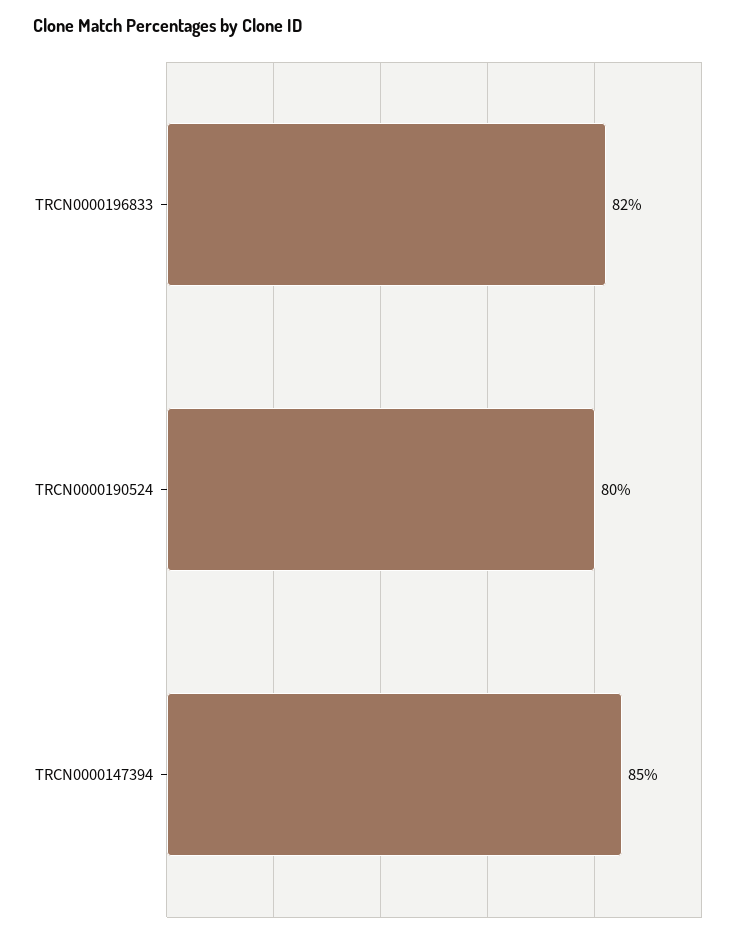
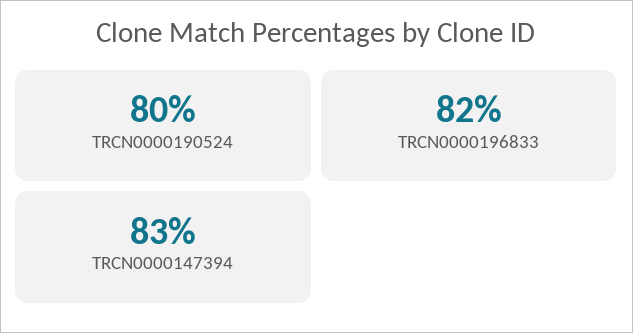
TRCN0000147394: 85 -> 83

